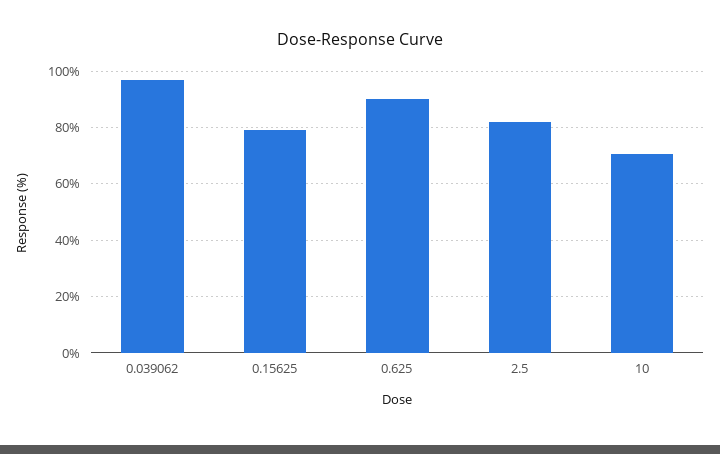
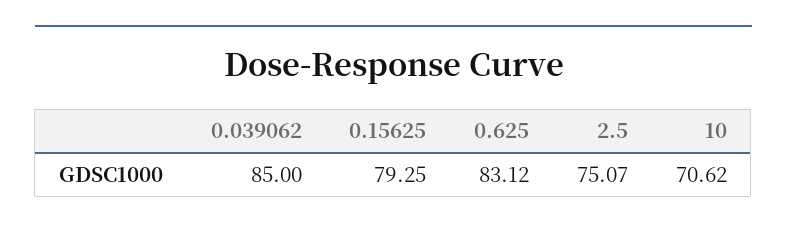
0.039062: 97.5 -> 85
0.625: 90 -> 83.12
2.5: 82.5 -> 75.07

